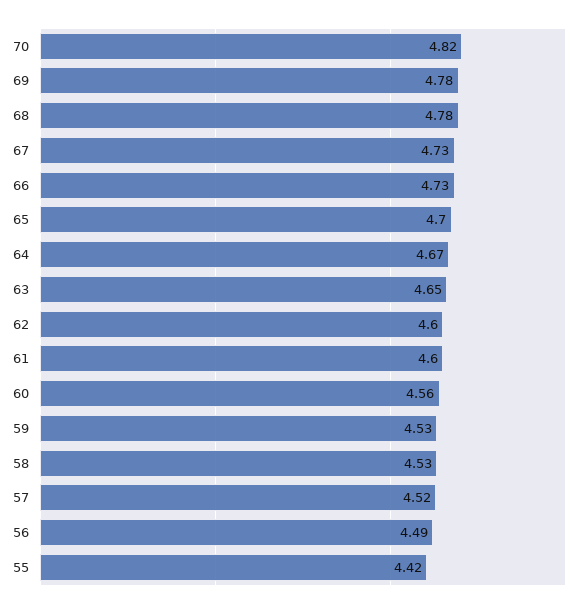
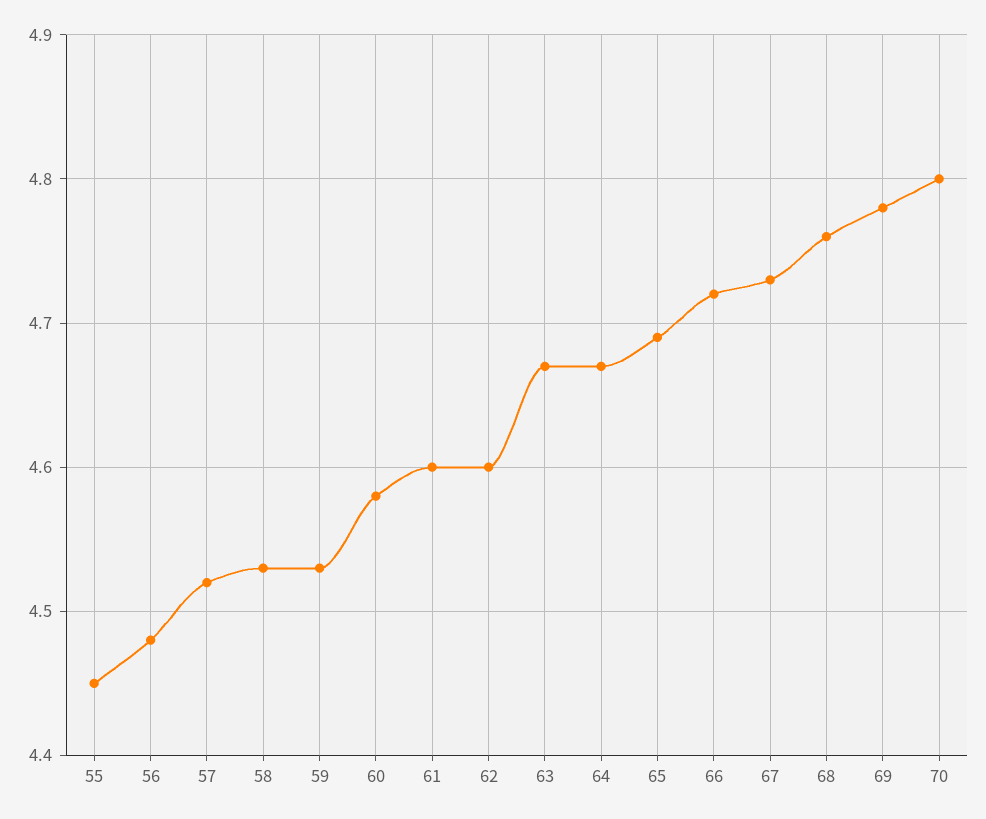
70: 4.82 -> 4.8
68: 4.78 -> 4.76
66: 4.73 -> 4.72
65: 4.7 -> 4.69
63: 4.65 -> 4.67
60: 4.56 -> 4.58
56: 4.49 -> 4.48
55: 4.42 -> 4.45

